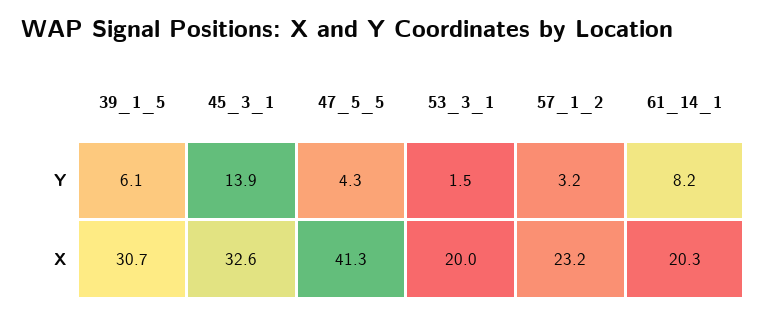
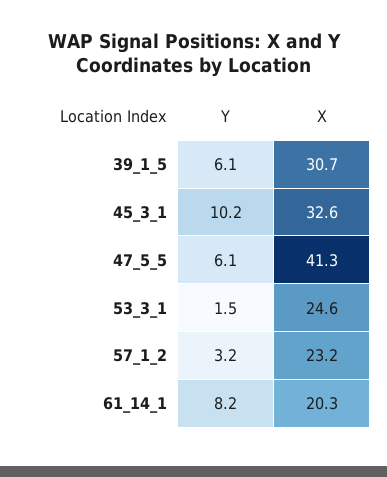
45_3_1, Y: 13.9 -> 10.2
47_5_5, Y: 4.3 -> 6.1
53_3_1, X: 20 -> 24.6

